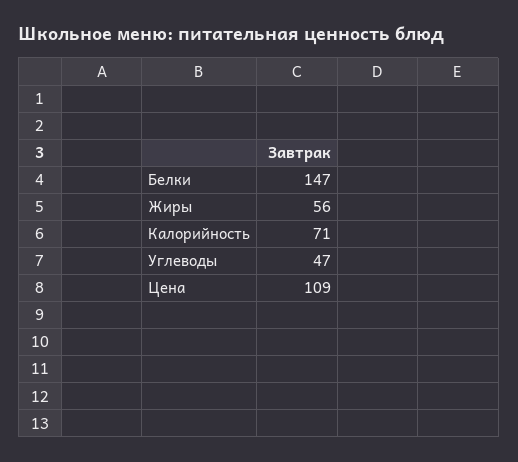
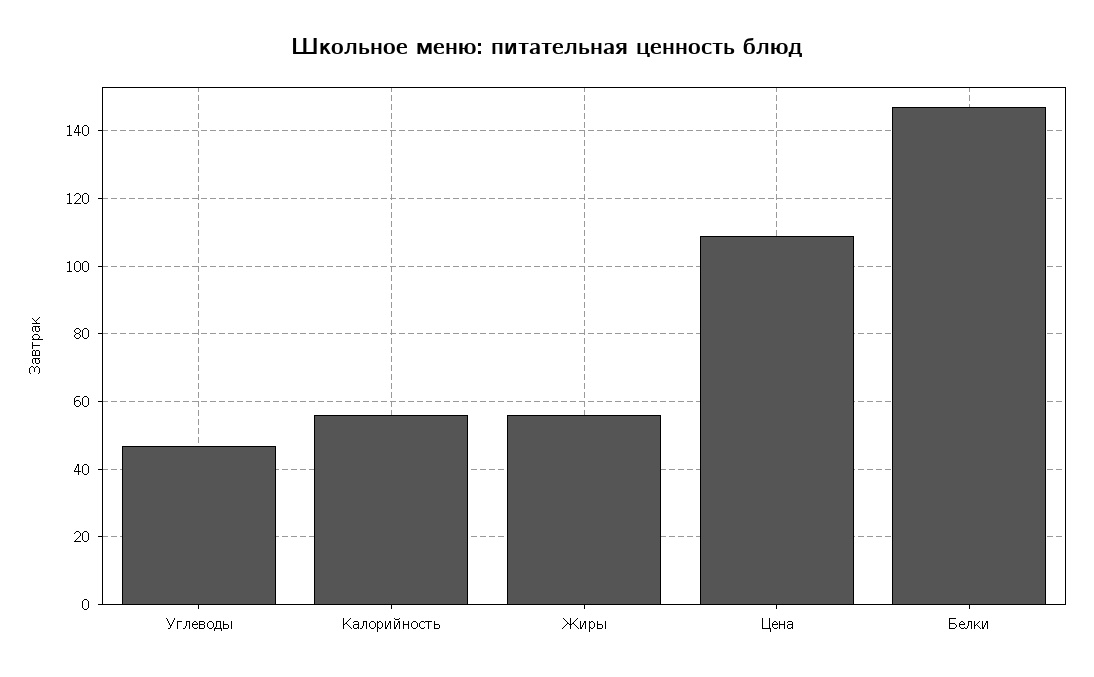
Калорийность: 71 -> 55

